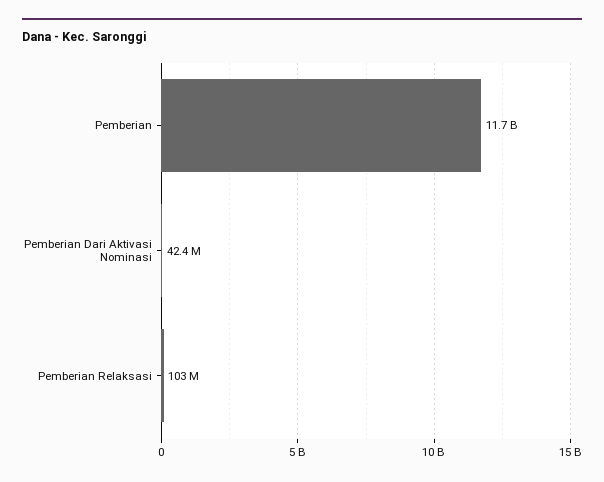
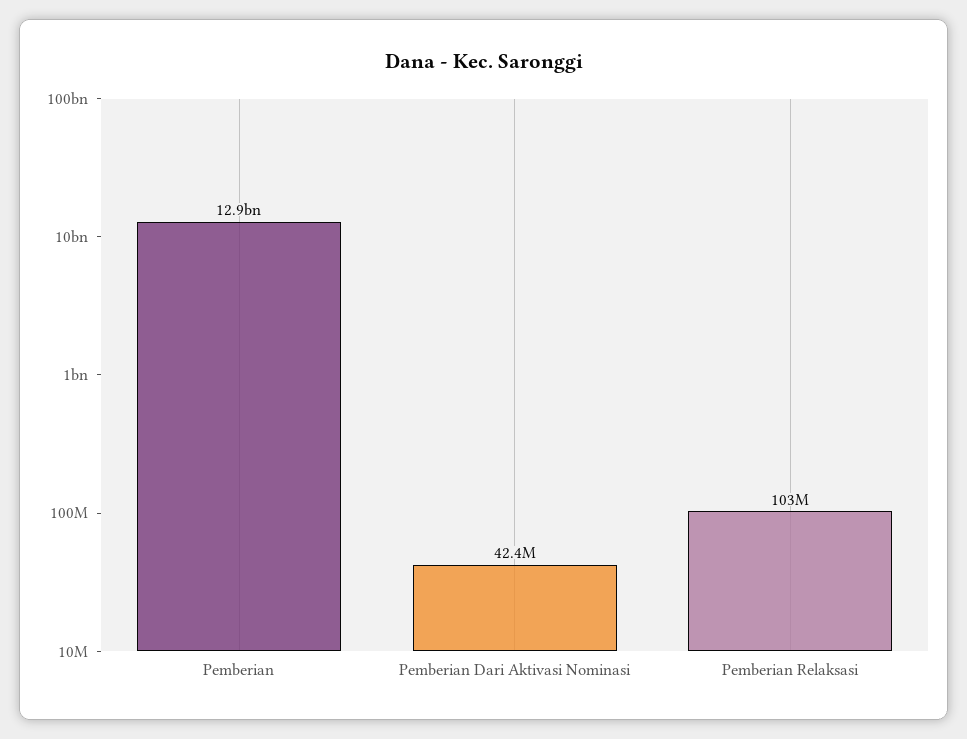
Pemberian: 11700000000 -> 12900000000

